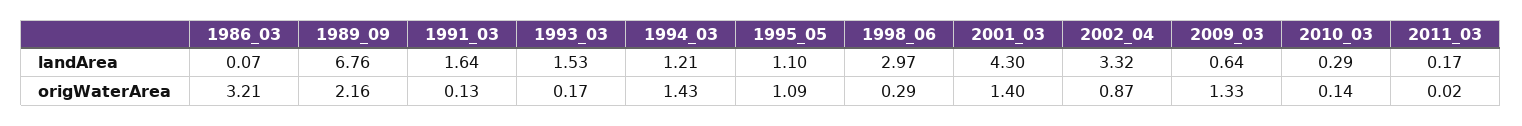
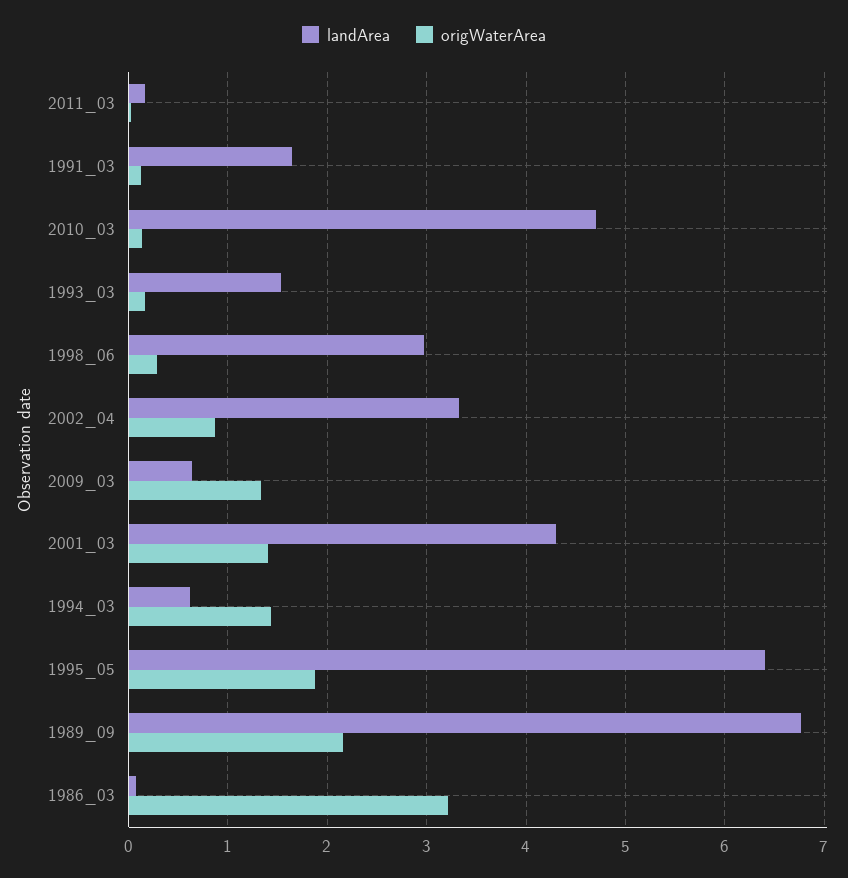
landArea, 1994_03: 1.21 -> 0.6
landArea, 1995_05: 1.1 -> 6.4
landArea, 2010_03: 0.29 -> 4.7
origWaterArea, 1995_05: 1.09 -> 1.9

